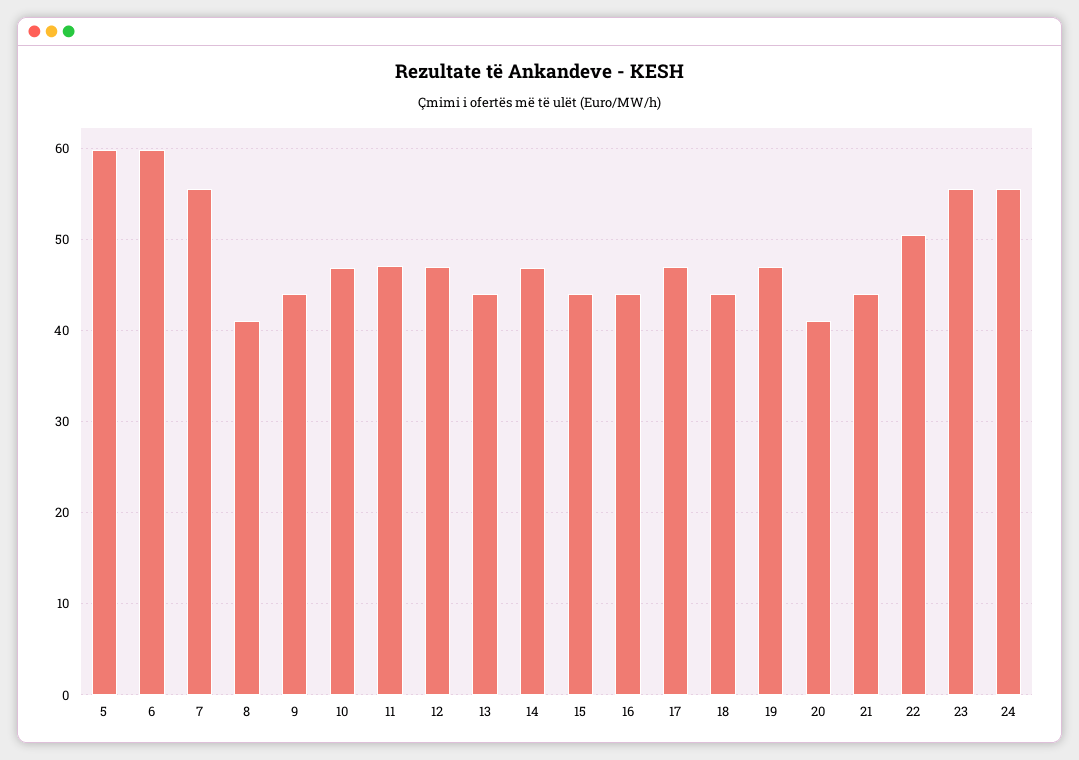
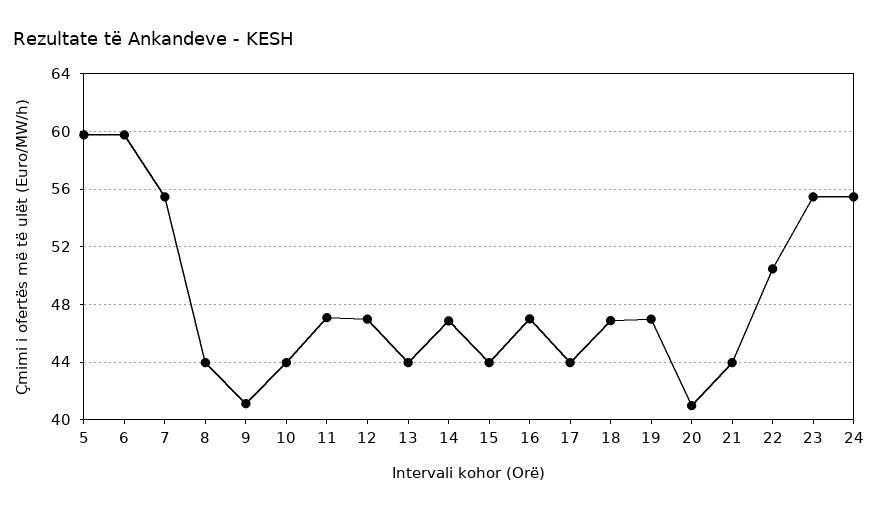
8: 41 -> 44
9: 44 -> 41
10: 47 -> 44
16: 44 -> 47
17: 47 -> 44
18: 44 -> 47

